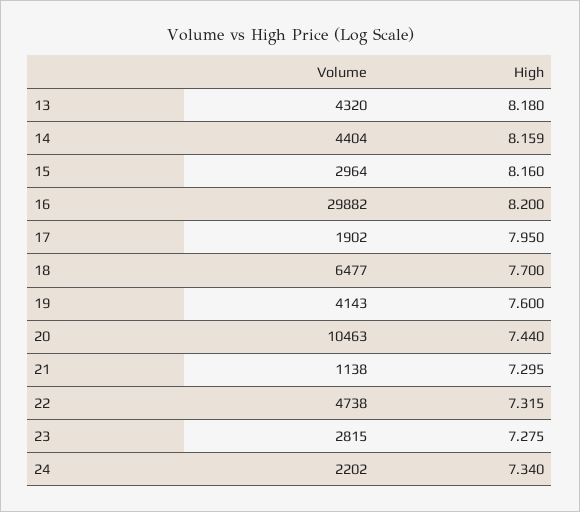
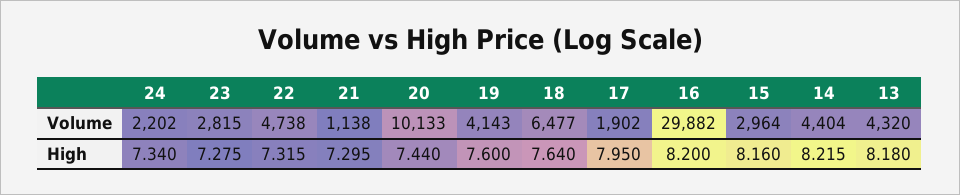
High, 14: 8.159 -> 8.215
High, 18: 7.7 -> 7.64
Volume, 20: 10463 -> 10133

